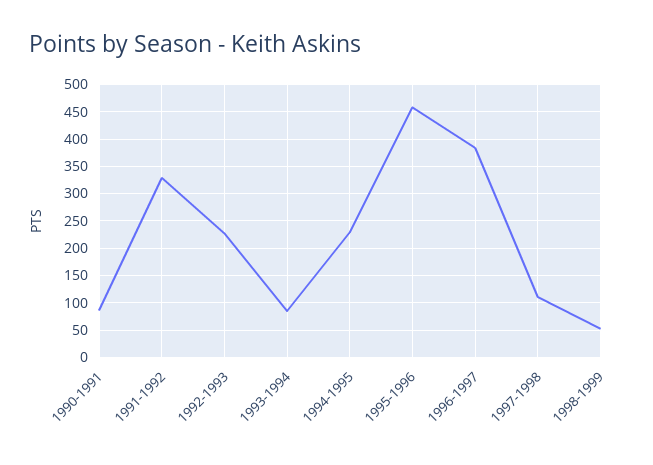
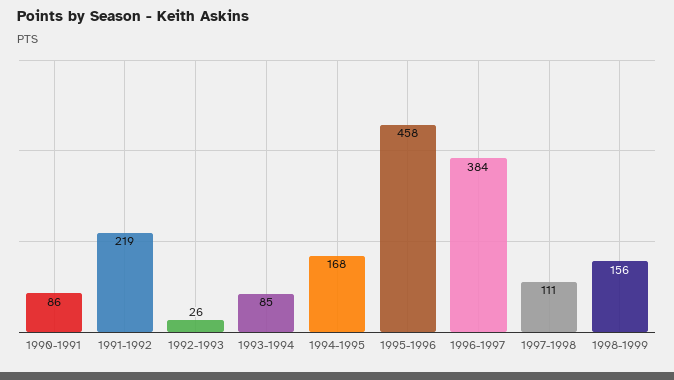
1991-1992: 325 -> 219
1992-1993: 225 -> 26
1994-1995: 225 -> 168
1998-1999: 50 -> 156

